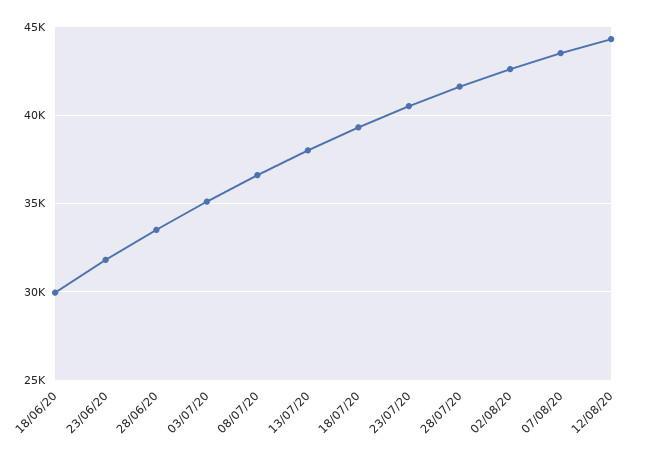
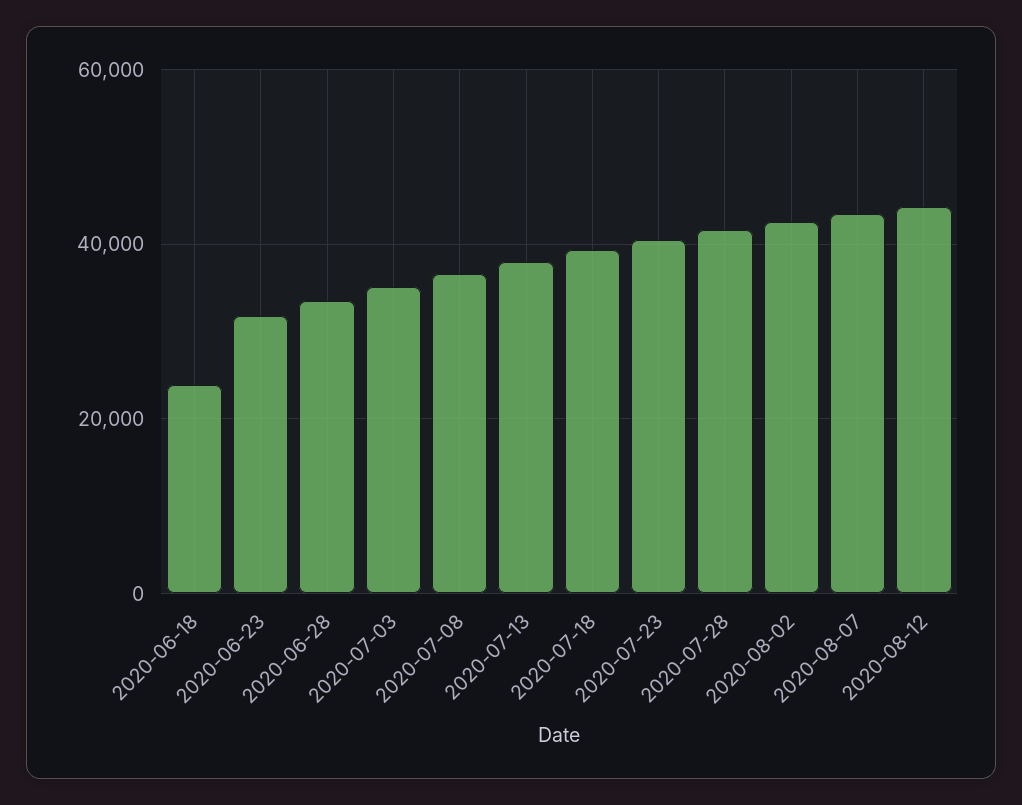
18/06/20: 30000 -> 24000

